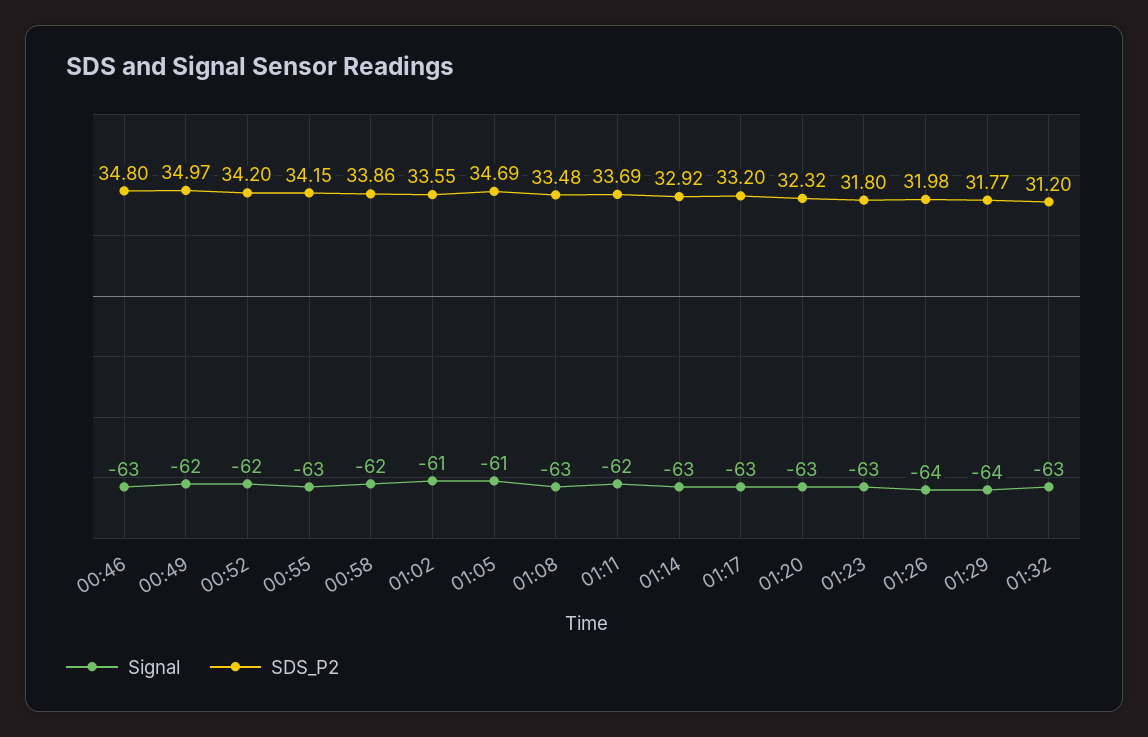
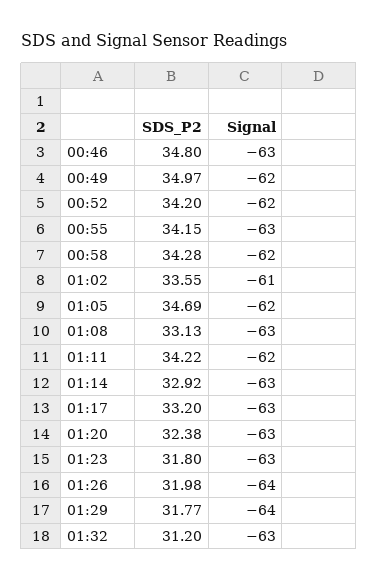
SDS_P2, 00:58: 33.86 -> 34.28
Signal, 01:05: -61 -> -62
SDS_P2, 01:08: 33.48 -> 33.13
SDS_P2, 01:11: 33.69 -> 34.22
SDS_P2, 01:20: 32.32 -> 32.38

